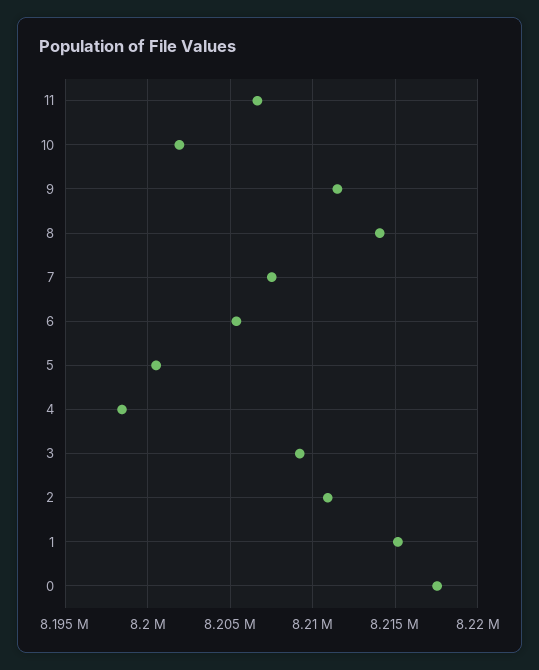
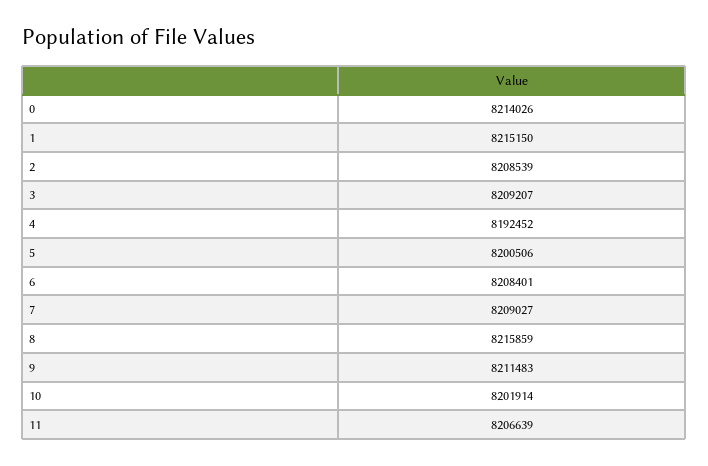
8: 8214000 -> 8215859
7: 8207500 -> 8209027
6: 8205500 -> 8208401
4: 8198500 -> 8192452
2: 8211000 -> 8208539
0: 8217500 -> 8214026

